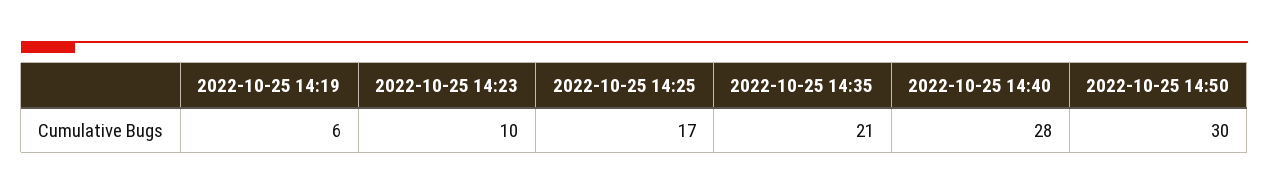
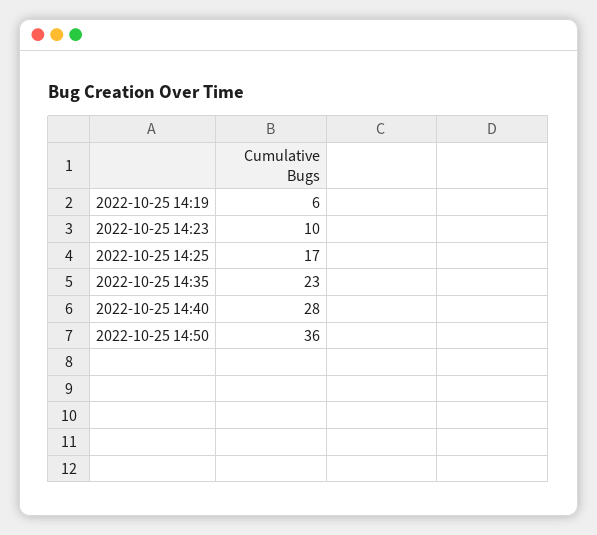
2022-10-25 14:35: 21 -> 23
2022-10-25 14:50: 30 -> 36

